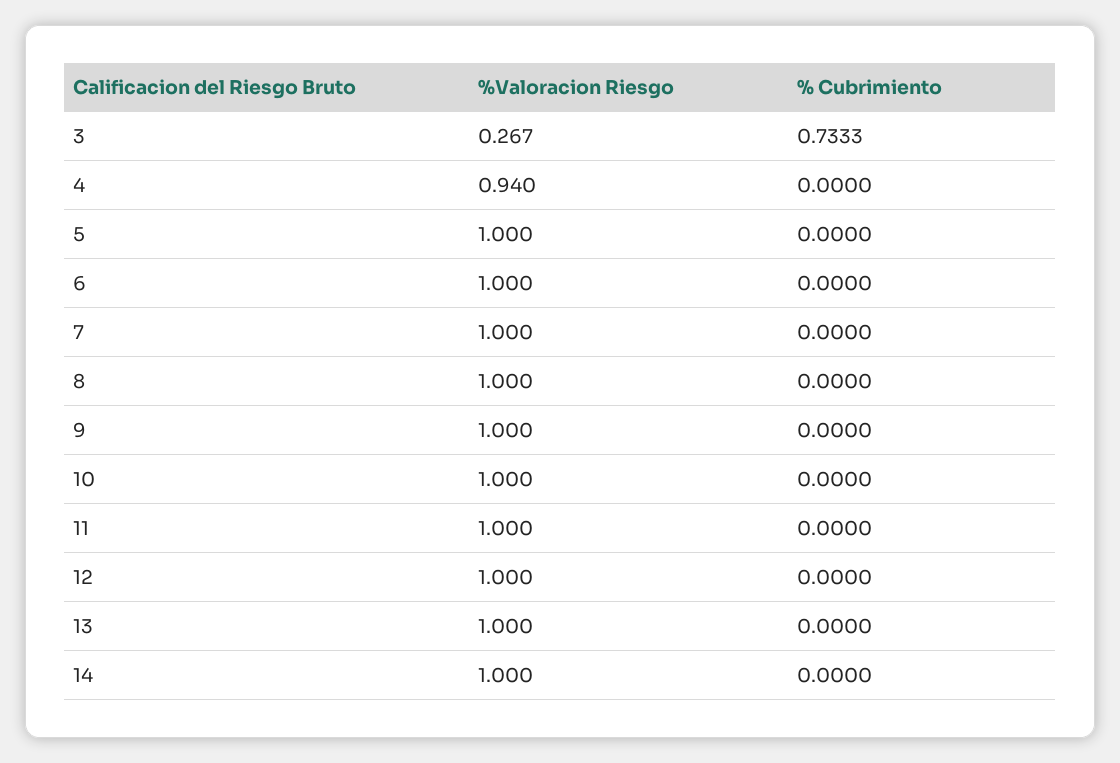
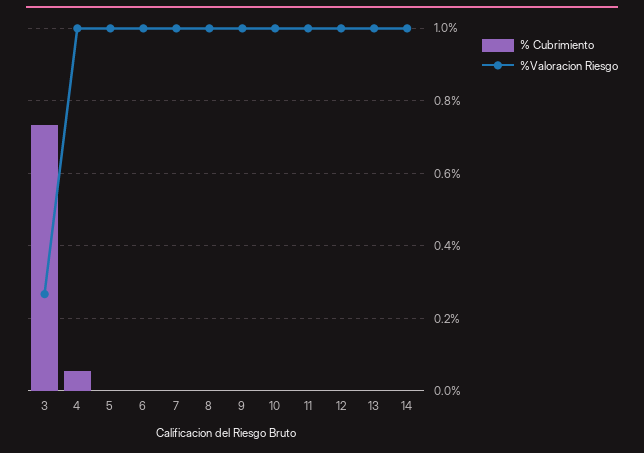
%Valoracion Riesgo, 4: 0.94 -> 1
% Cubrimiento, 4: 0 -> 0.06

